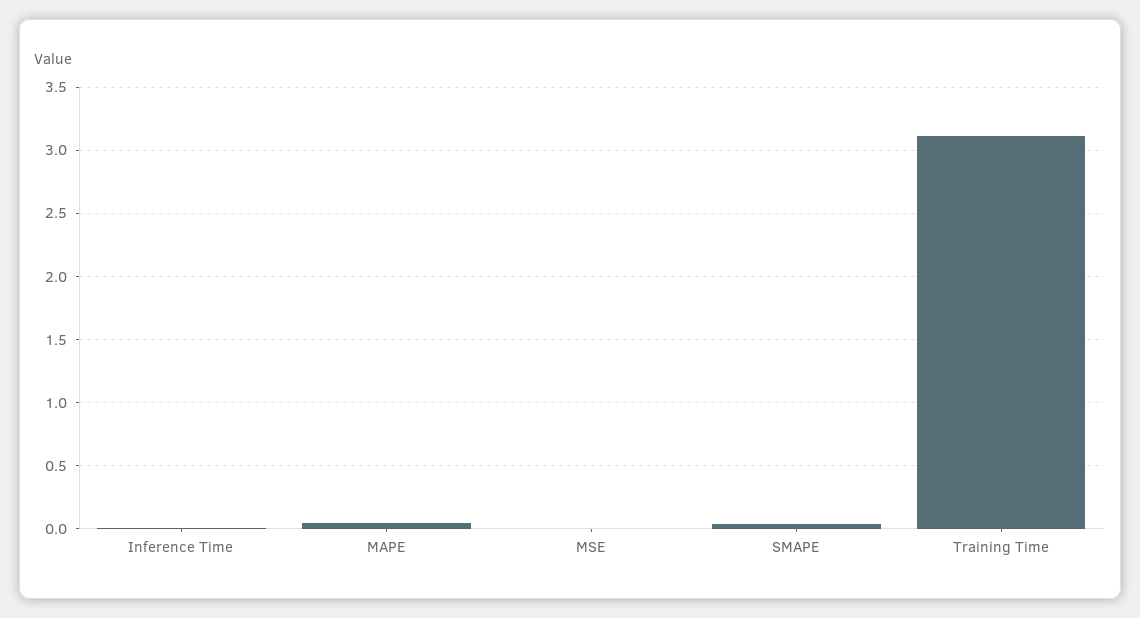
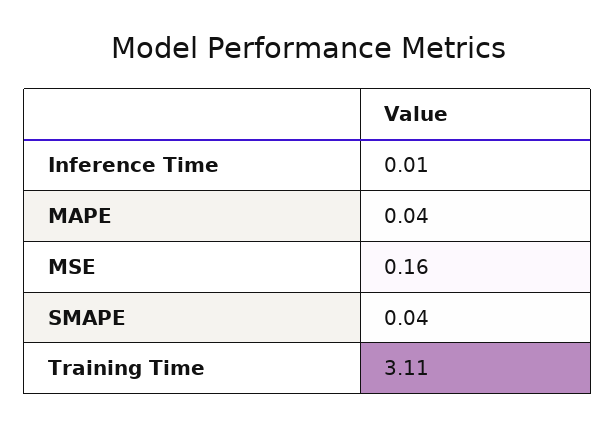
MSE: 0 -> 0.16

